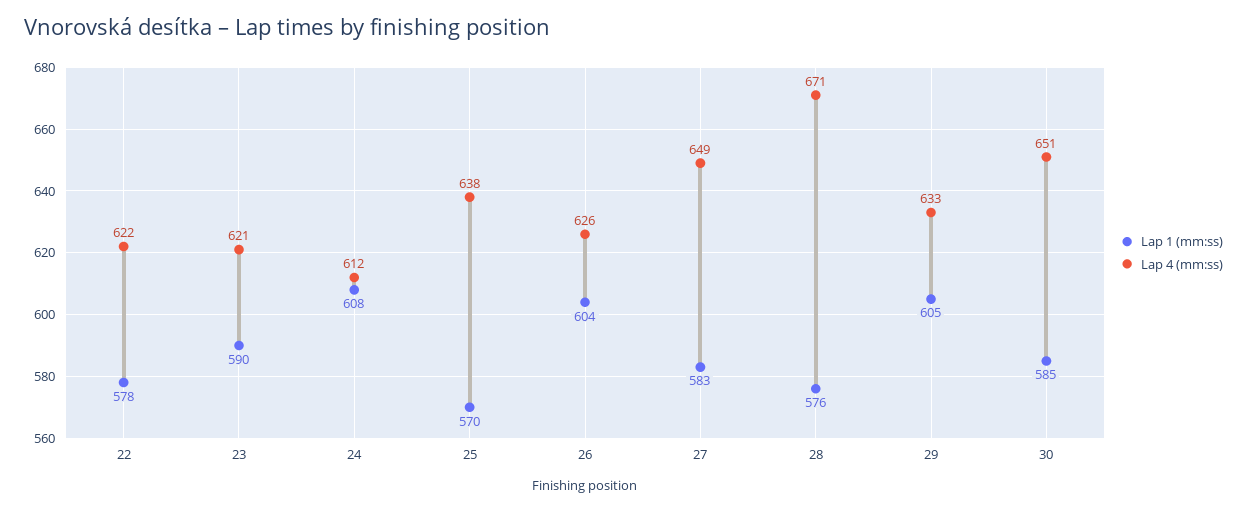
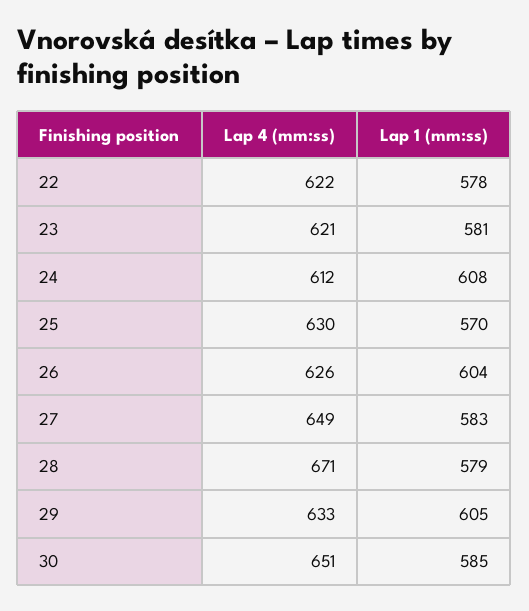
Lap 1 (mm:ss), 23: 590 -> 581
Lap 4 (mm:ss), 25: 638 -> 630
Lap 1 (mm:ss), 28: 576 -> 579

